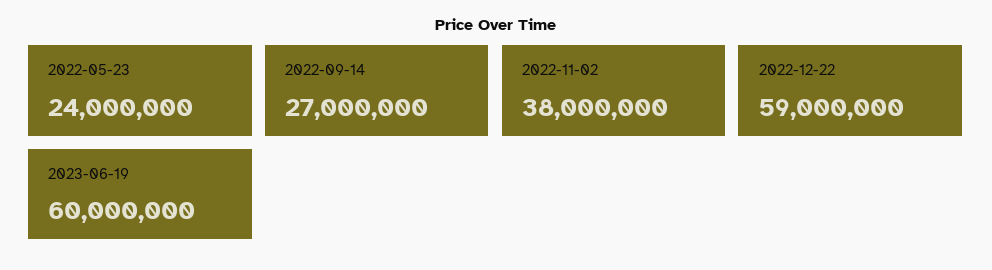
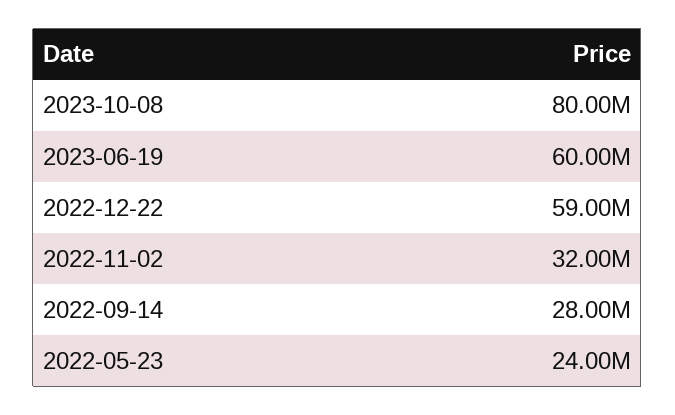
2022-09-14: 27000000 -> 28000000
2022-11-02: 38000000 -> 32000000
2023-10-08: none -> 80000000

